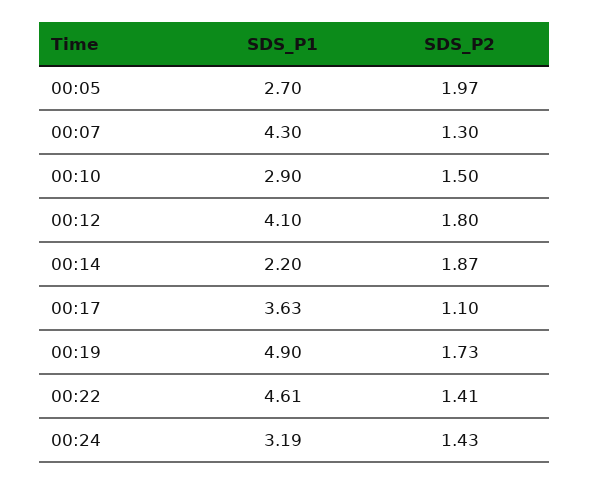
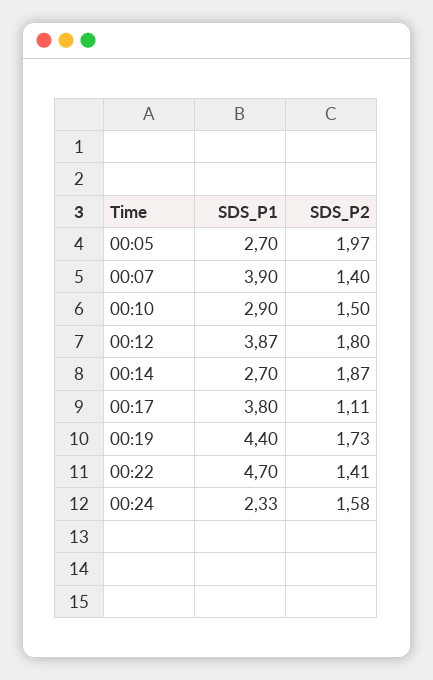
SDS_P1, 00:07: 4.3 -> 3.9
SDS_P2, 00:07: 1.3 -> 1.4
SDS_P1, 00:12: 4.1 -> 3.87
SDS_P1, 00:14: 2.2 -> 2.7
SDS_P1, 00:17: 3.63 -> 3.8
SDS_P2, 00:17: 1.1 -> 1.11
SDS_P1, 00:19: 4.9 -> 4.4
SDS_P1, 00:22: 4.61 -> 4.7
SDS_P1, 00:24: 3.19 -> 2.33
SDS_P2, 00:24: 1.43 -> 1.58

